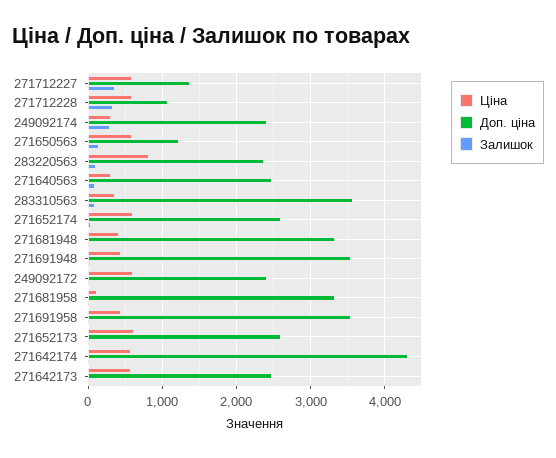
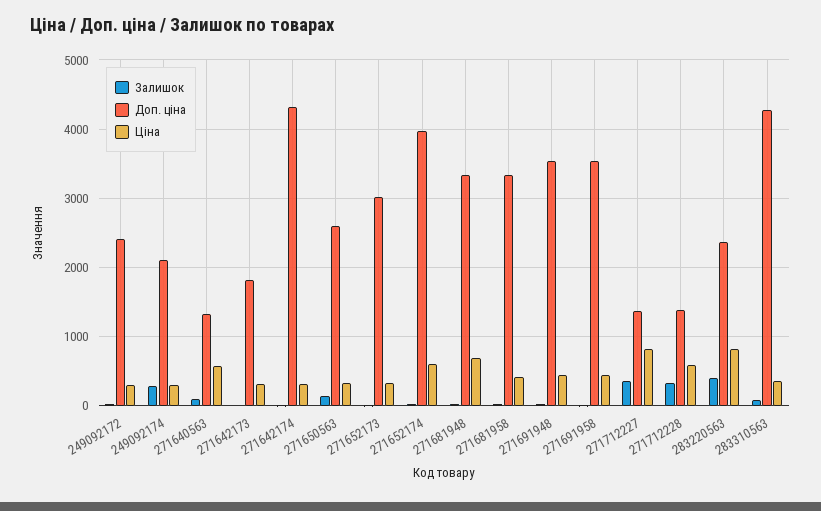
Ціна, 271712227: 600 -> 800
Доп. ціна, 271712228: 1100 -> 1400
Доп. ціна, 249092174: 2400 -> 2100
Ціна, 271650563: 600 -> 300
Доп. ціна, 271650563: 1200 -> 2600
Залишок, 283220563: 100 -> 400
Ціна, 271640563: 300 -> 600
Доп. ціна, 271640563: 2500 -> 1300
Доп. ціна, 283310563: 3600 -> 4300
Доп. ціна, 271652174: 2600 -> 4000
Ціна, 271681948: 400 -> 700
Ціна, 249092172: 600 -> 300
Ціна, 271681958: 100 -> 400
Ціна, 271652173: 600 -> 300
Доп. ціна, 271652173: 2600 -> 3000
Ціна, 271642174: 600 -> 300
Ціна, 271642173: 600 -> 300
Доп. ціна, 271642173: 2500 -> 1800

